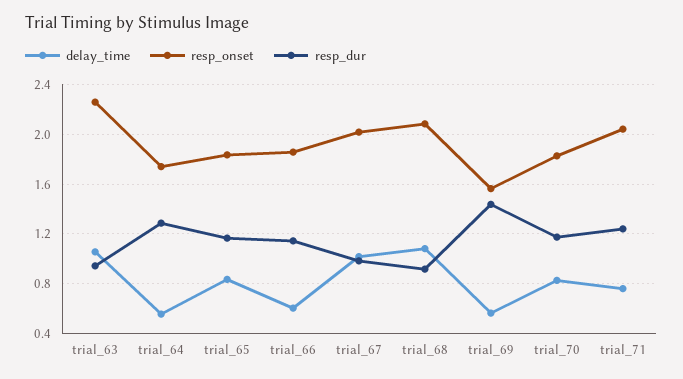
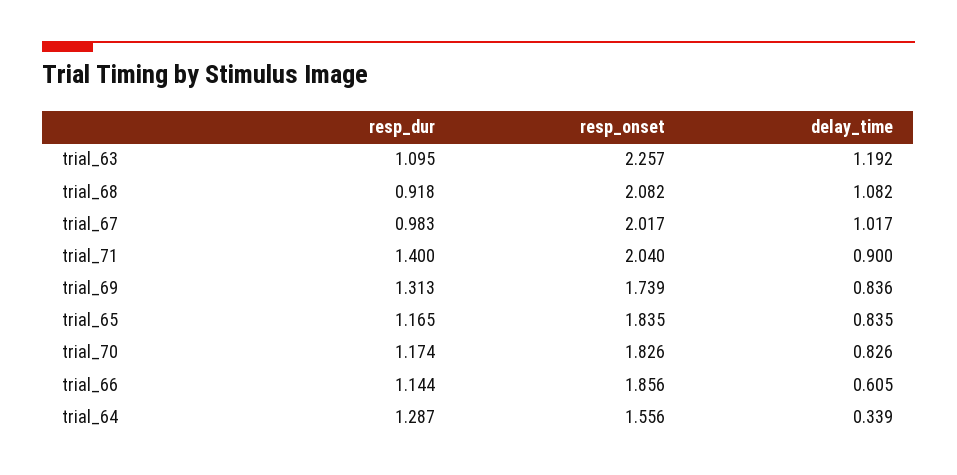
delay_time, trial_63: 1.05 -> 1.192
resp_dur, trial_63: 0.95 -> 1.095
delay_time, trial_64: 0.55 -> 0.339
resp_onset, trial_64: 1.75 -> 1.556
delay_time, trial_69: 0.55 -> 0.836
resp_onset, trial_69: 1.55 -> 1.739
resp_dur, trial_69: 1.45 -> 1.313
delay_time, trial_71: 0.75 -> 0.9
resp_dur, trial_71: 1.25 -> 1.4

